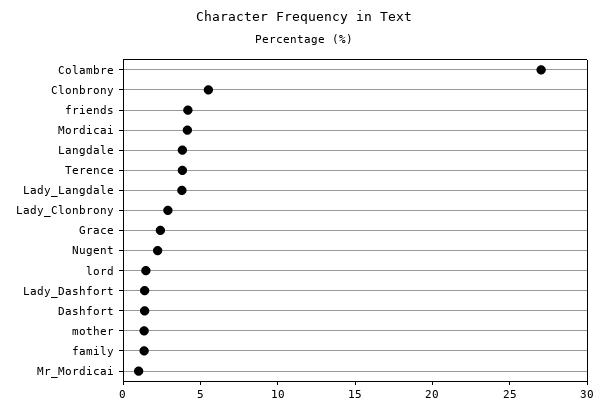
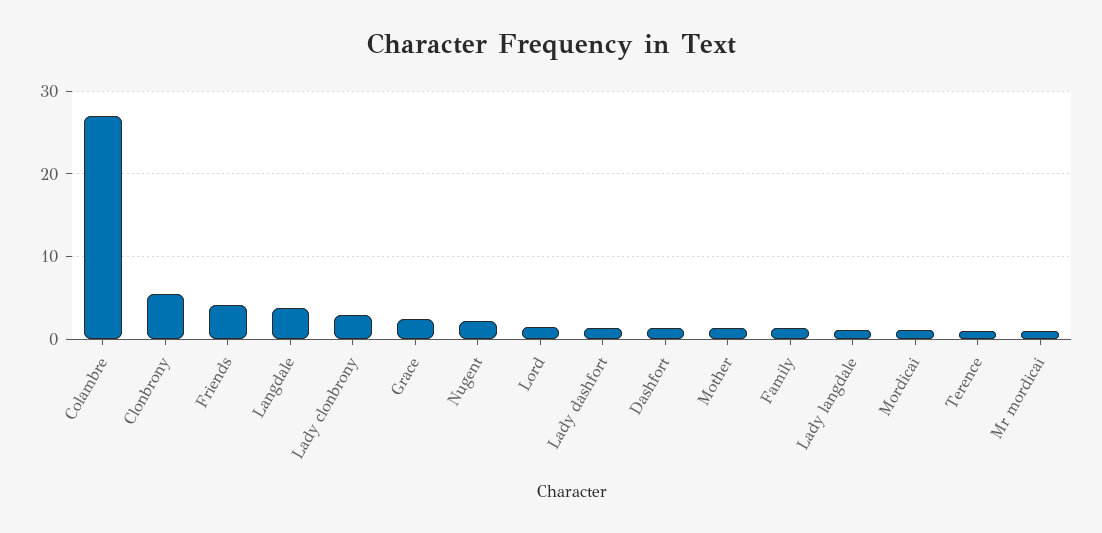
Mordicai: 4 -> 1
Terence: 4 -> 1
Lady_Langdale: 4 -> 1

